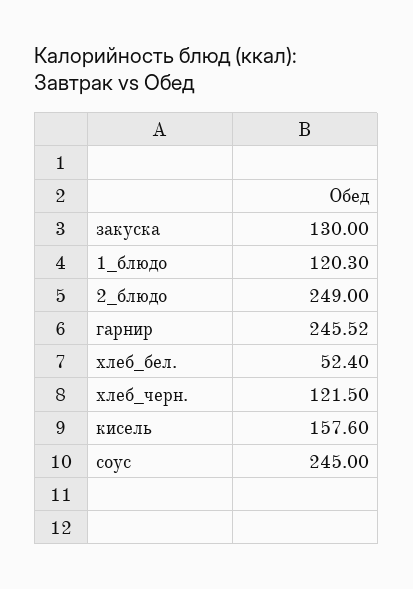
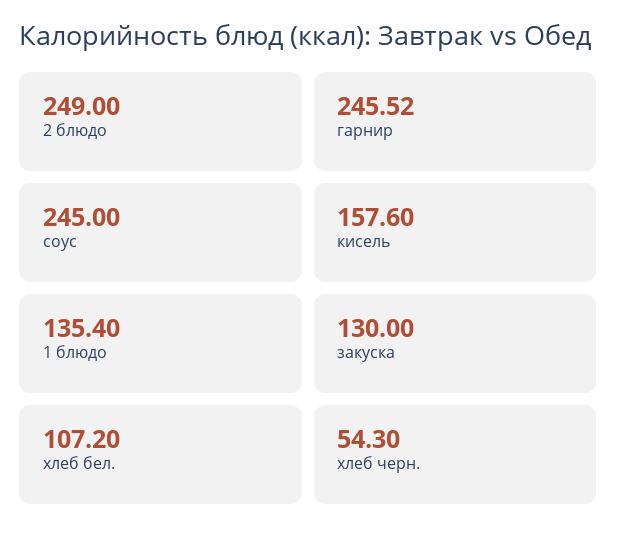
1_блюдо: 120.3 -> 135.4
хлеб_бел.: 52.4 -> 107.2
хлеб_черн.: 121.5 -> 54.3

